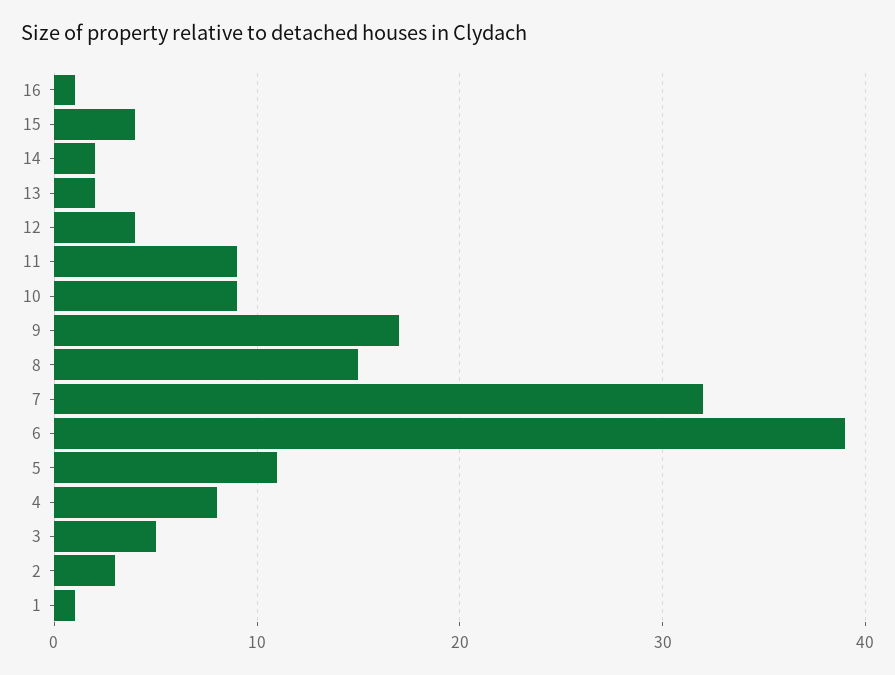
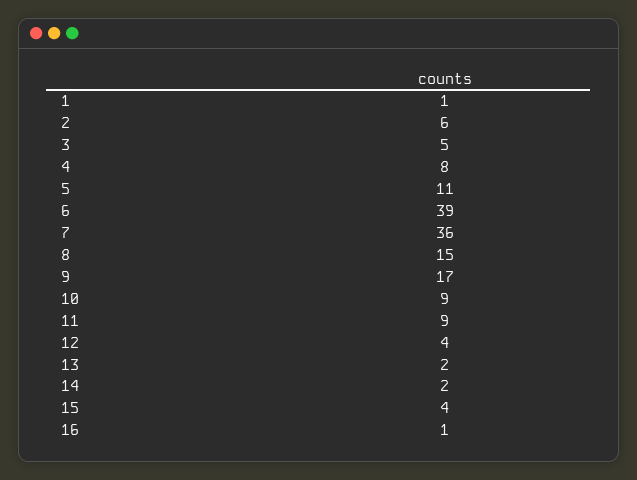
7: 32 -> 36
2: 3 -> 6

